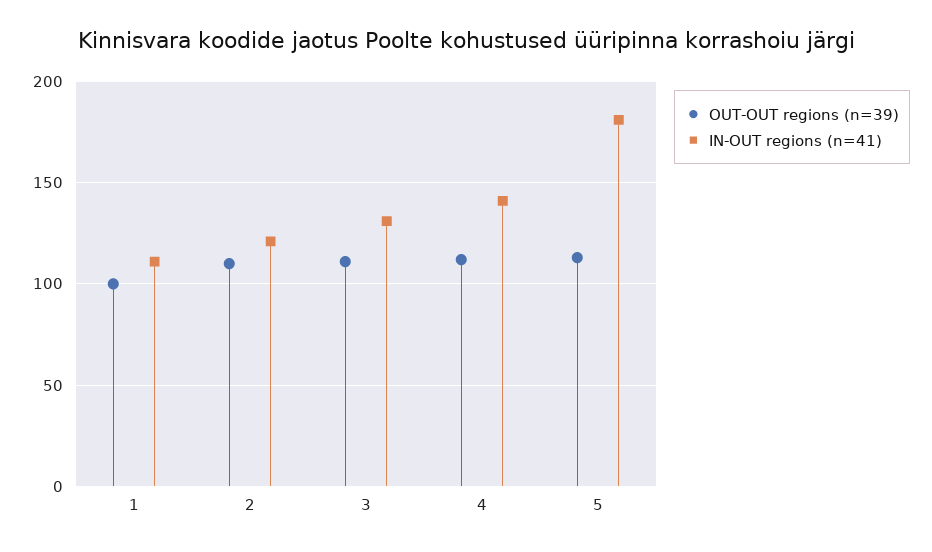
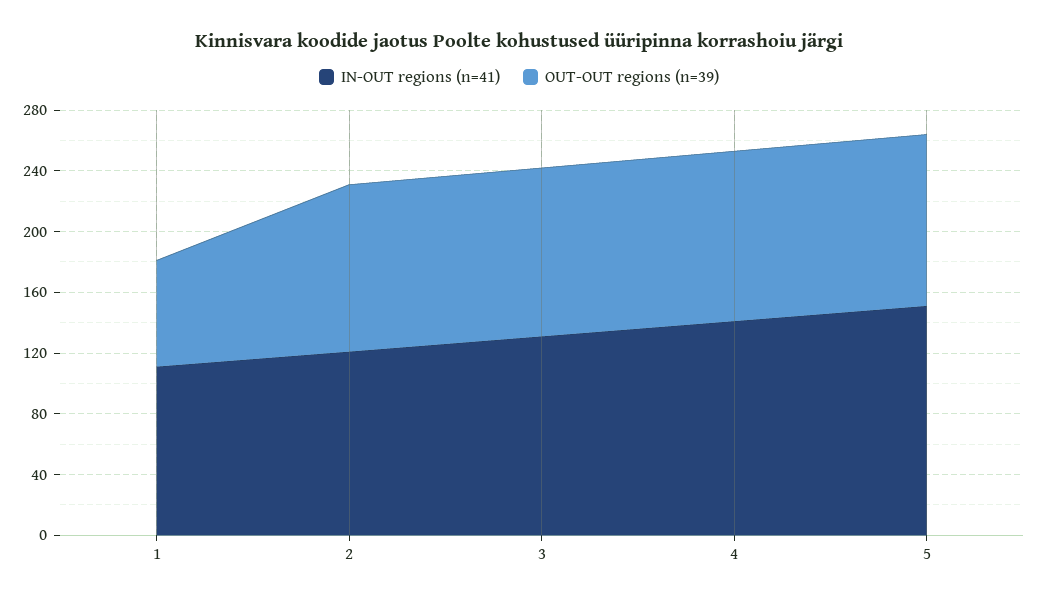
OUT-OUT regions (n=39), 1: 100 -> 70
IN-OUT regions (n=41), 5: 180 -> 150

